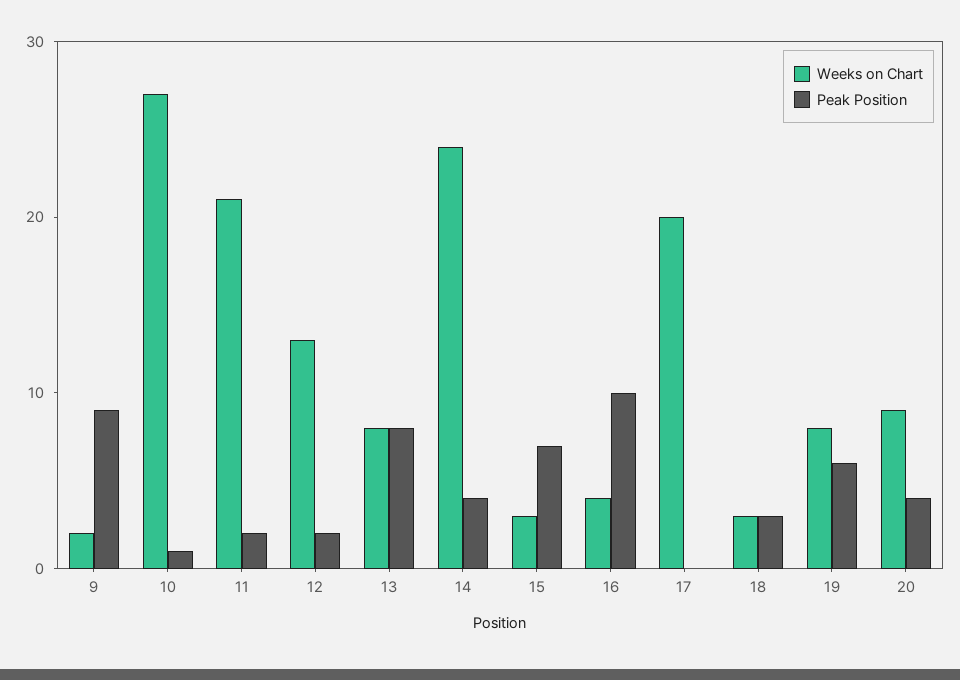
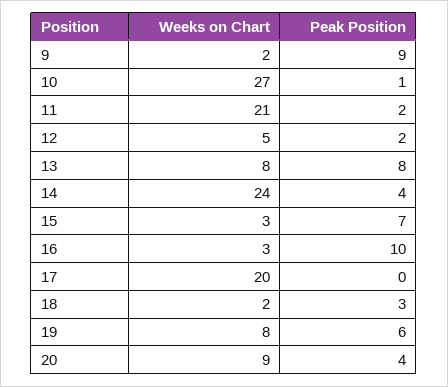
Weeks on Chart, 12: 13 -> 5
Weeks on Chart, 16: 4 -> 3
Weeks on Chart, 18: 3 -> 2

